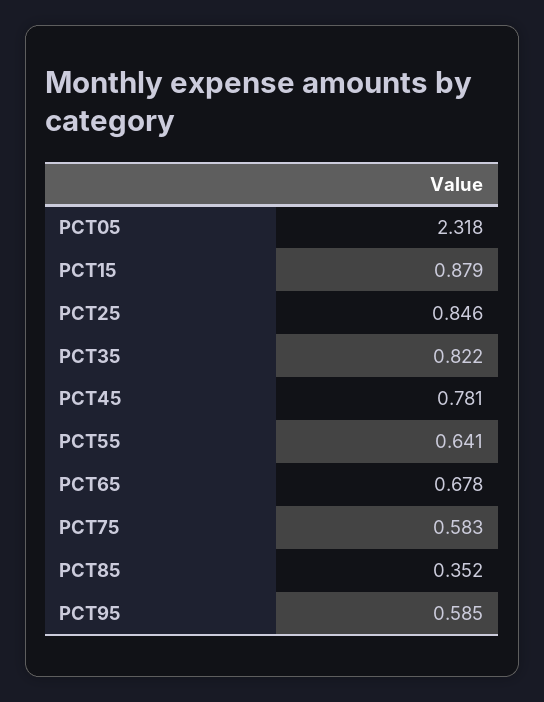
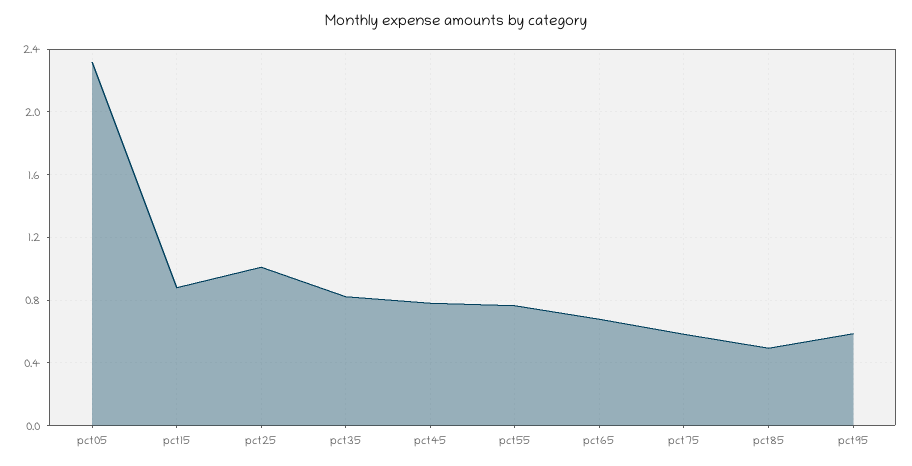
PCT25: 0.846 -> 1
PCT55: 0.641 -> 0.75
PCT85: 0.352 -> 0.5

